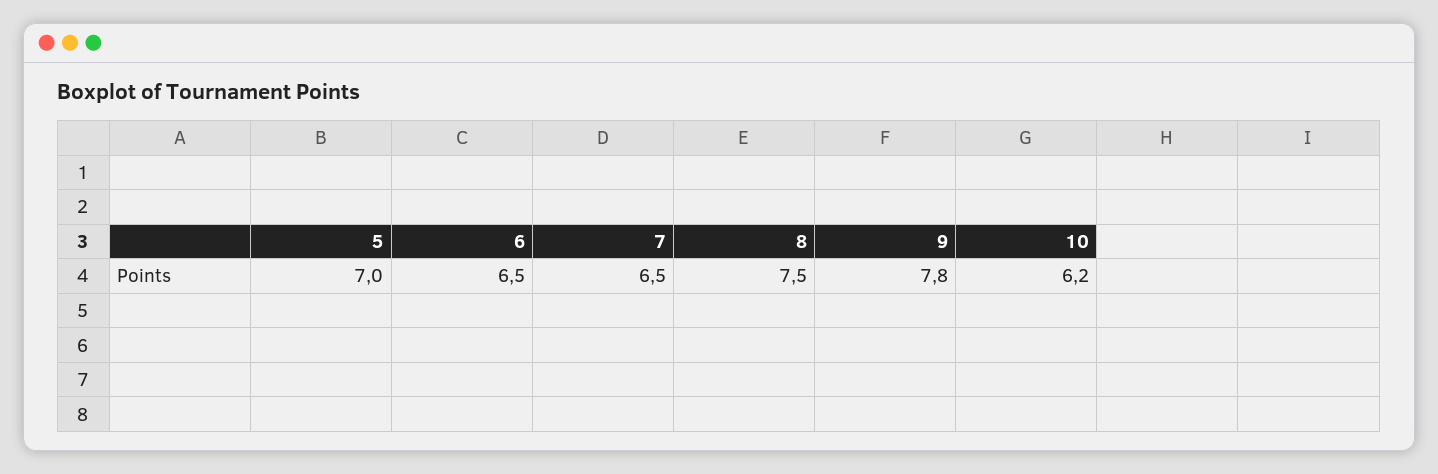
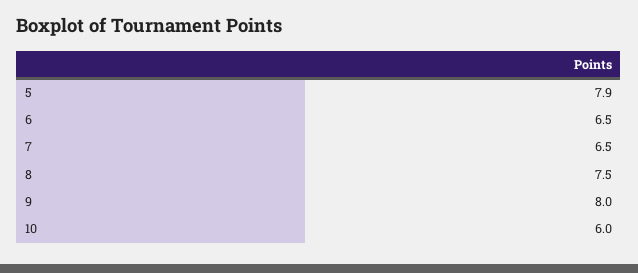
5: 7 -> 7.9
9: 7.8 -> 8
10: 6.2 -> 6

